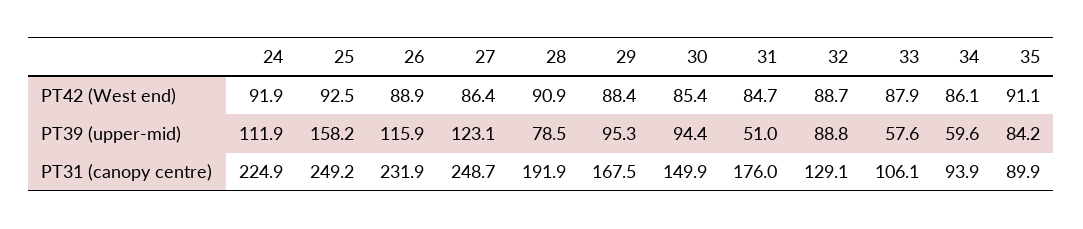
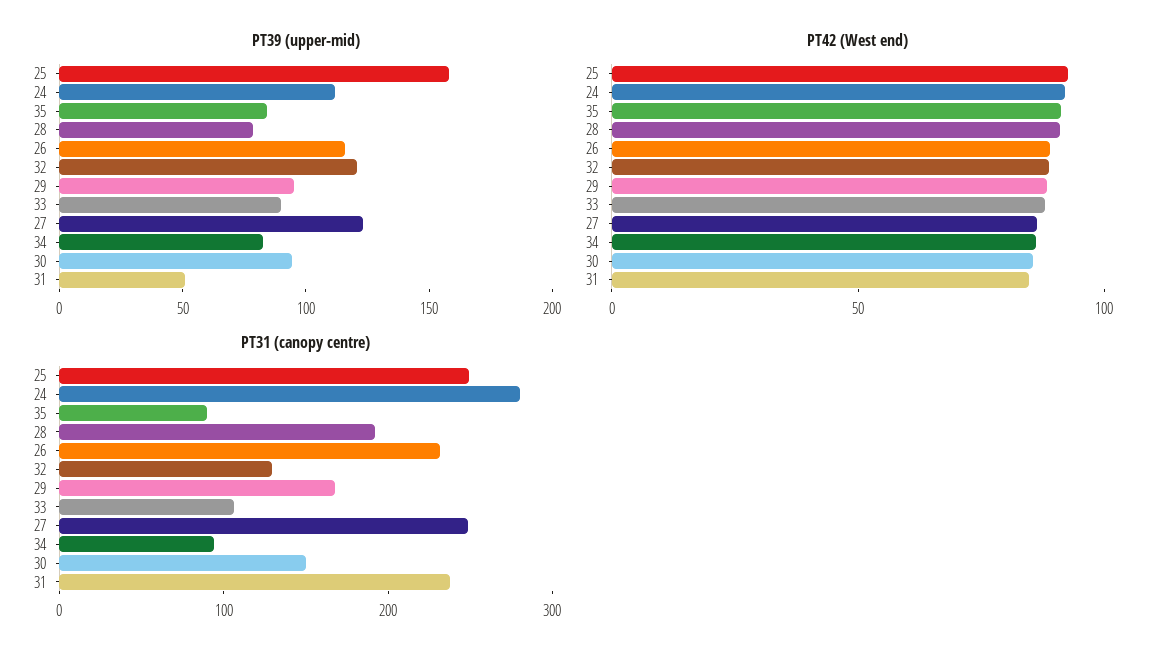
PT39 (upper-mid), 32: 88.8 -> 120
PT39 (upper-mid), 33: 57.6 -> 90
PT39 (upper-mid), 34: 59.6 -> 80
PT31 (canopy centre), 24: 224.9 -> 280
PT31 (canopy centre), 31: 176 -> 240

